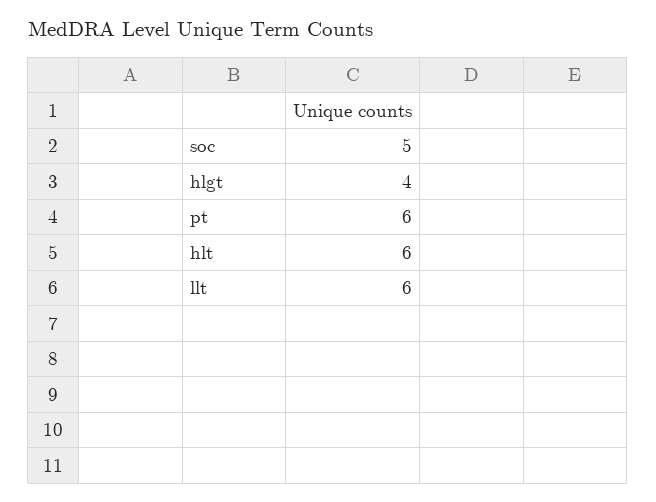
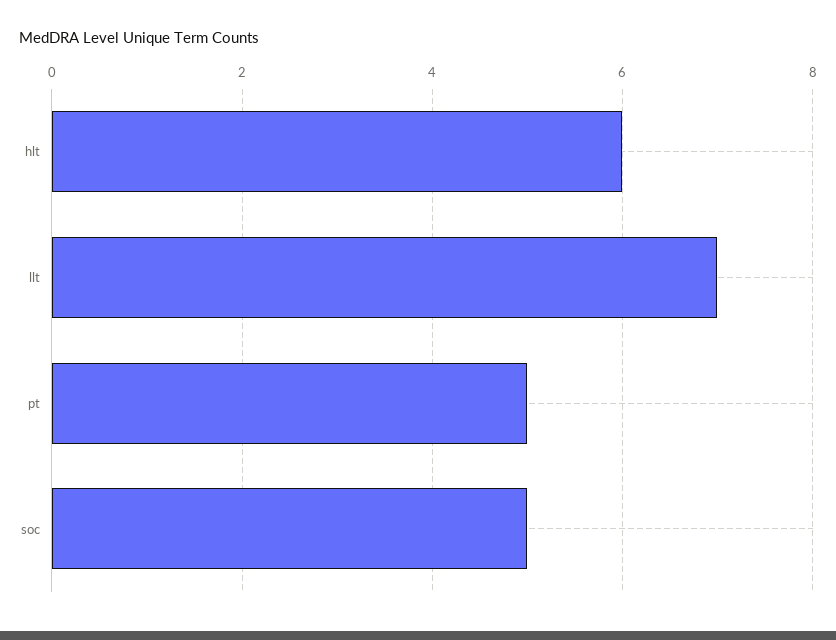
hlgt: 4 -> none
pt: 6 -> 5
llt: 6 -> 7

